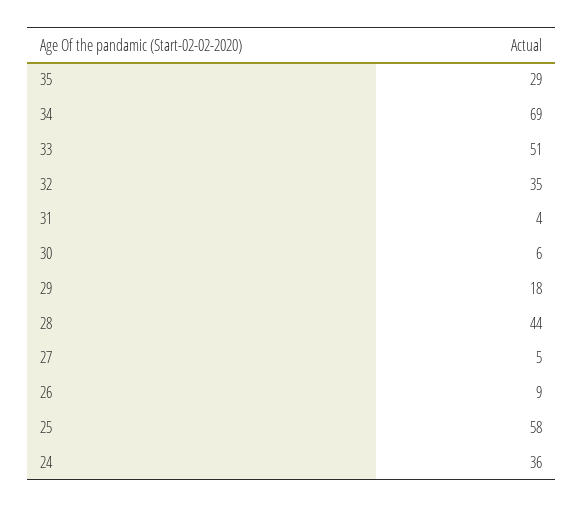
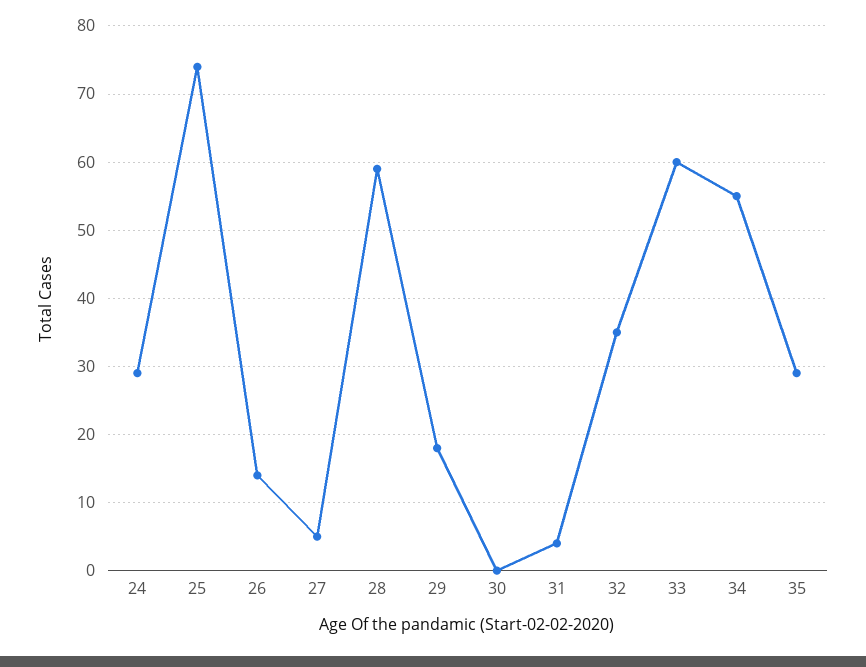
34: 69 -> 55
33: 51 -> 60
30: 6 -> 0
28: 44 -> 59
26: 9 -> 14
25: 58 -> 74
24: 36 -> 29

